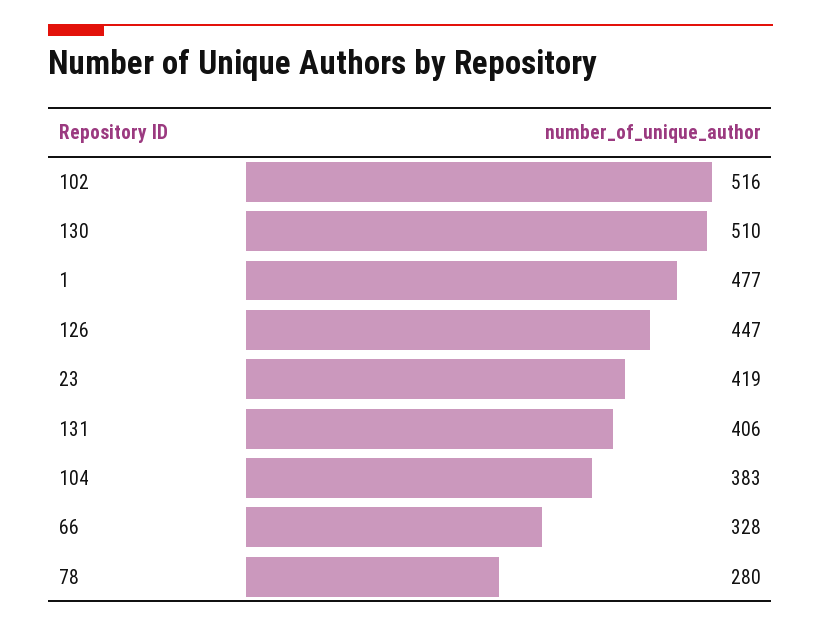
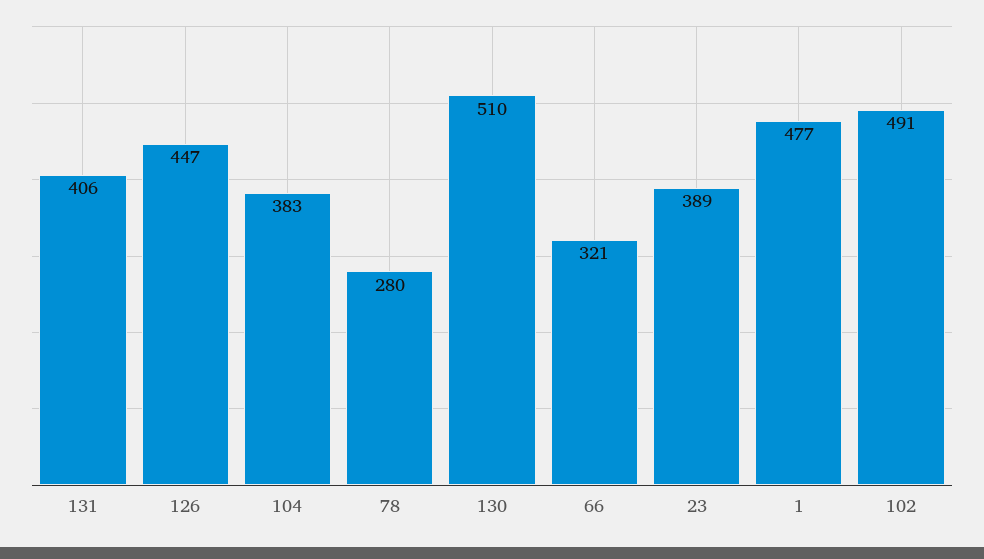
102: 516 -> 491
23: 419 -> 389
66: 328 -> 321

